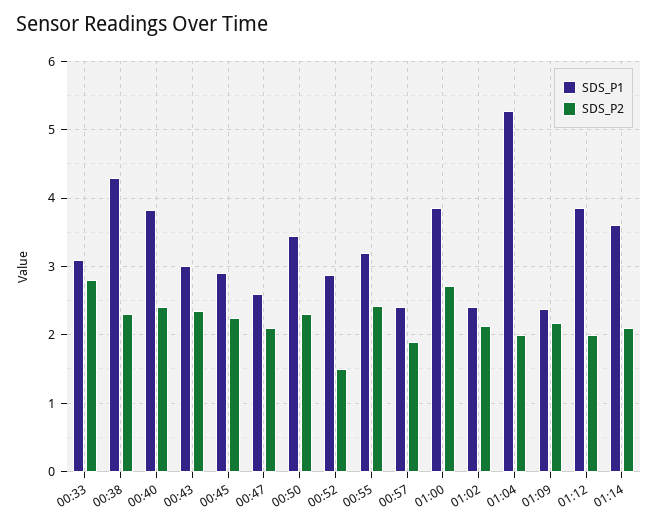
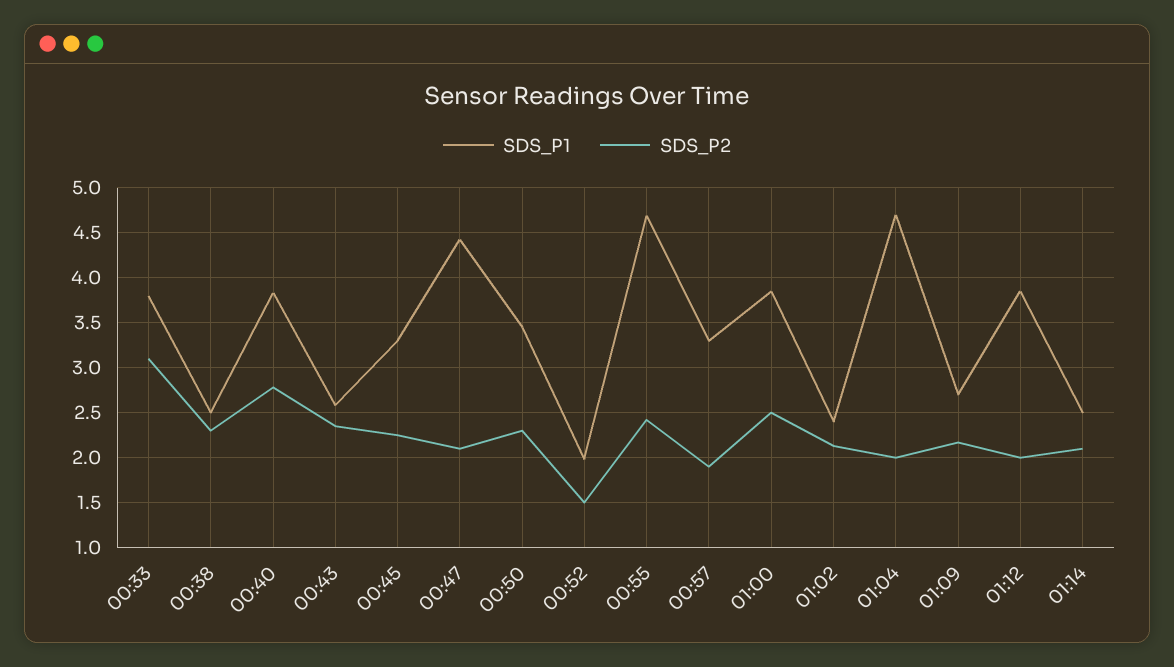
SDS_P1, 00:33: 3.1 -> 3.8
SDS_P2, 00:33: 2.8 -> 3.1
SDS_P1, 00:38: 4.3 -> 2.5
SDS_P2, 00:40: 2.4 -> 2.8
SDS_P1, 00:43: 3 -> 2.6
SDS_P1, 00:45: 2.9 -> 3.3
SDS_P1, 00:47: 2.6 -> 4.4
SDS_P1, 00:52: 2.9 -> 2
SDS_P1, 00:55: 3.2 -> 4.7
SDS_P1, 00:57: 2.4 -> 3.3
SDS_P2, 01:00: 2.7 -> 2.5
SDS_P1, 01:04: 5.3 -> 4.7
SDS_P1, 01:09: 2.4 -> 2.7
SDS_P1, 01:14: 3.6 -> 2.5

